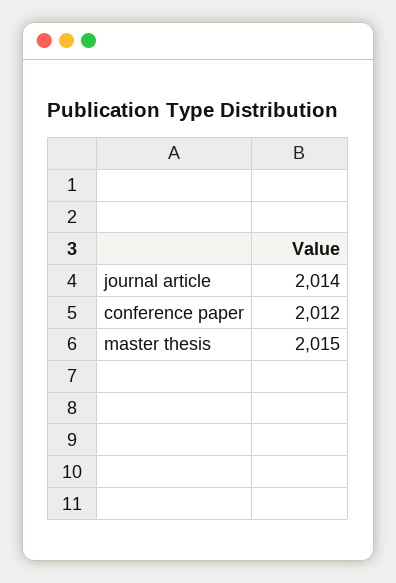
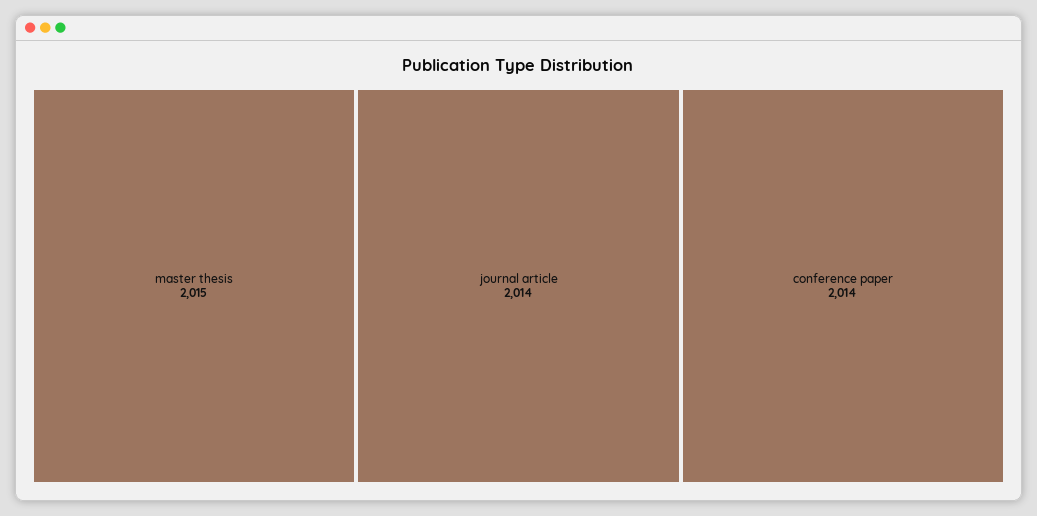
conference paper: 2012 -> 2014

